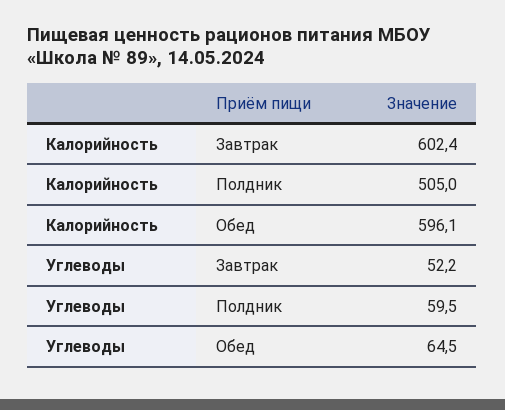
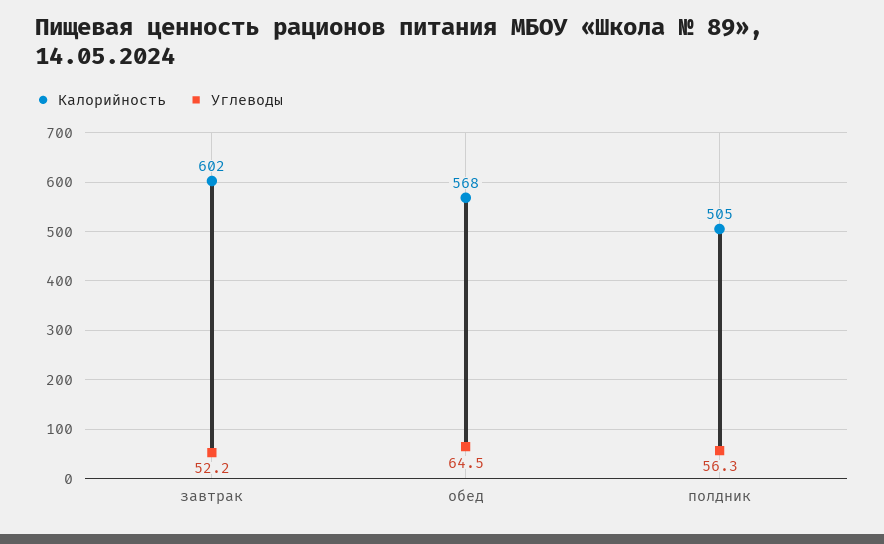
Калорийность, Обед: 596.1 -> 568
Углеводы, Полдник: 59.5 -> 56.3

